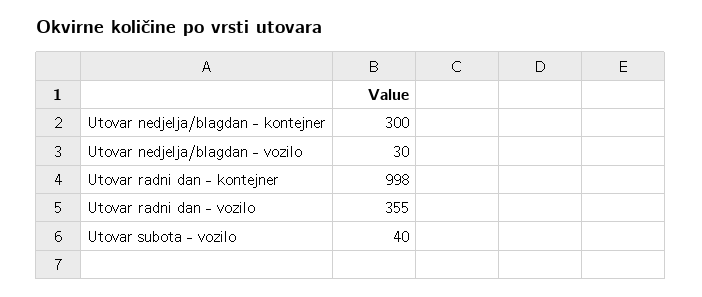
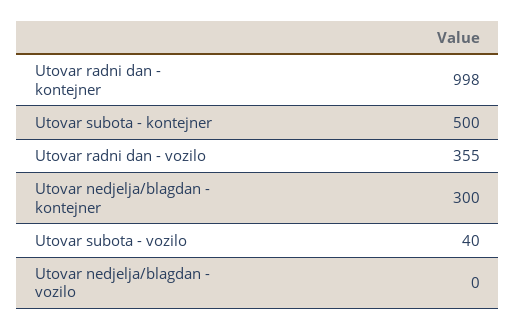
Utovar nedjelja/blagdan - vozilo: 30 -> 0
Utovar subota - kontejner: none -> 500

